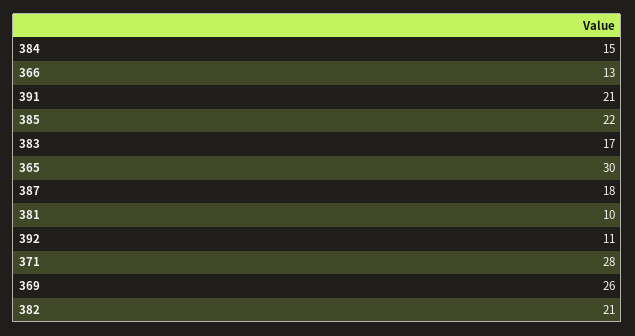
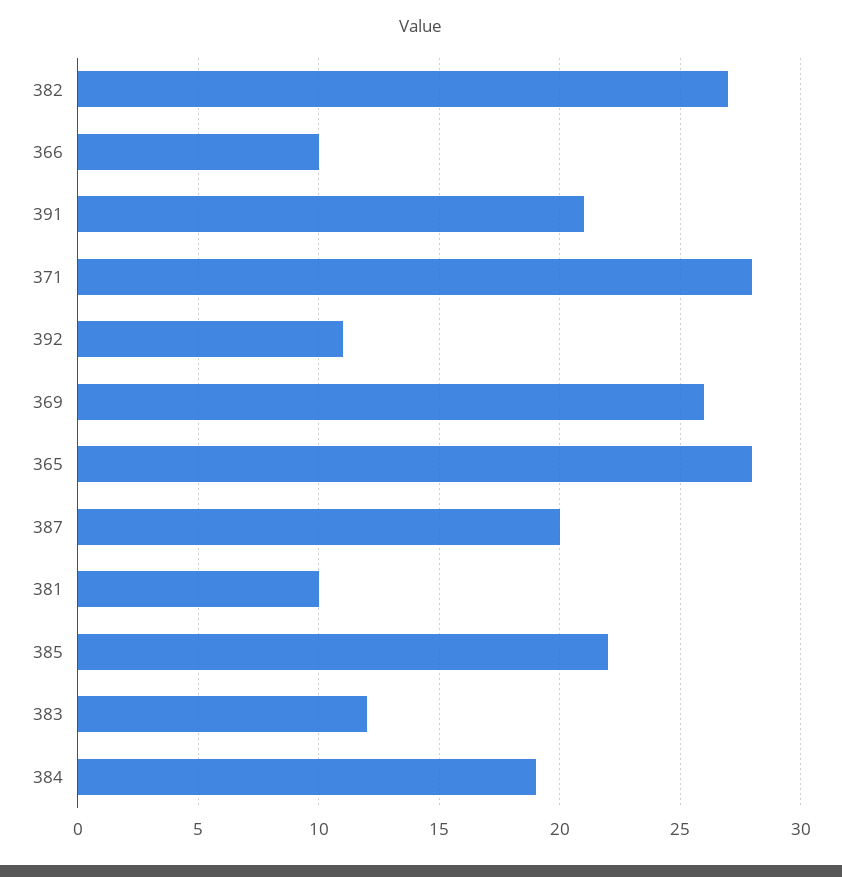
384: 15 -> 19
366: 13 -> 10
383: 17 -> 12
365: 30 -> 28
387: 18 -> 20
382: 21 -> 27

